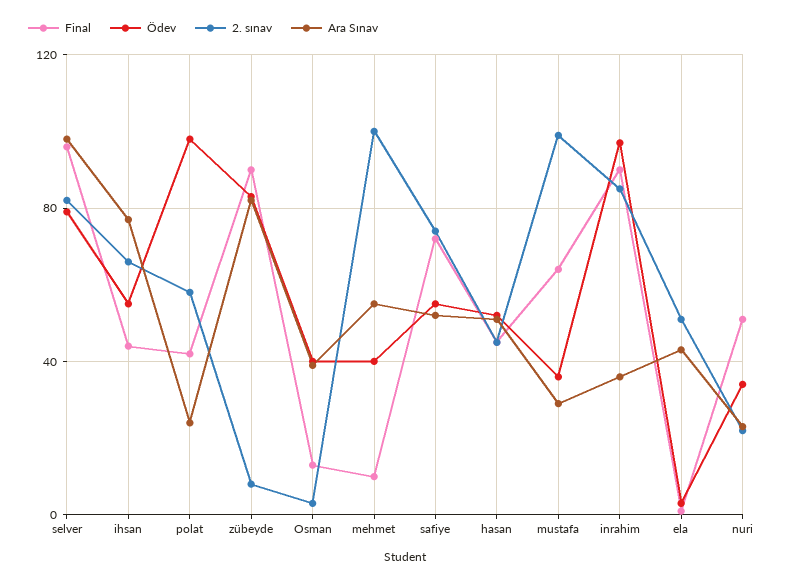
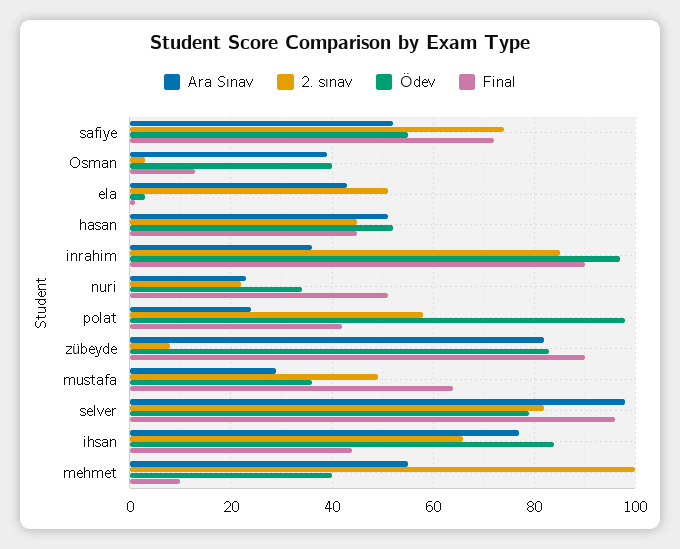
Ödev, ihsan: 55 -> 85
2. sınav, mustafa: 100 -> 50

